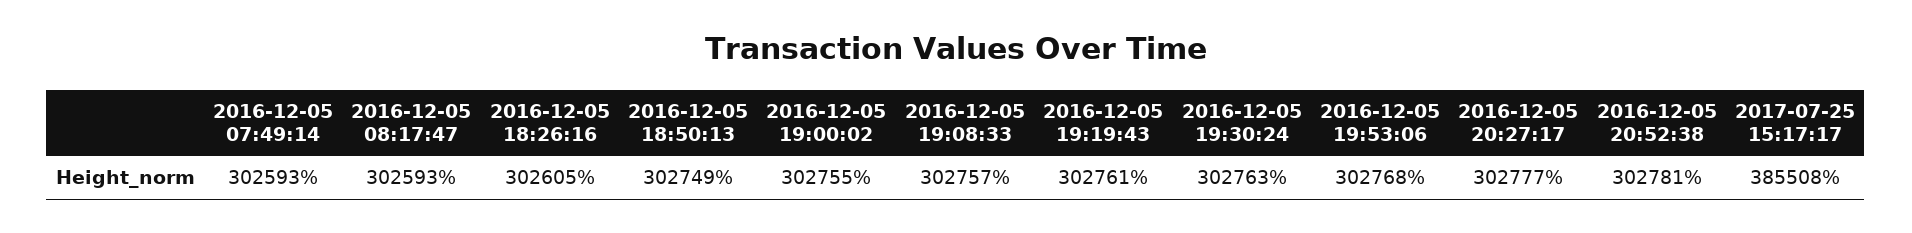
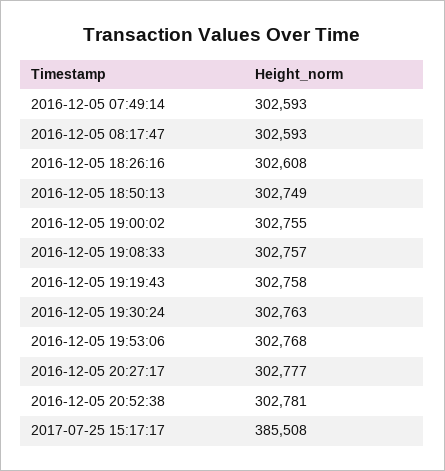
2016-12-05 18:26:16: 302605 -> 302608
2016-12-05 19:19:43: 302761 -> 302758

